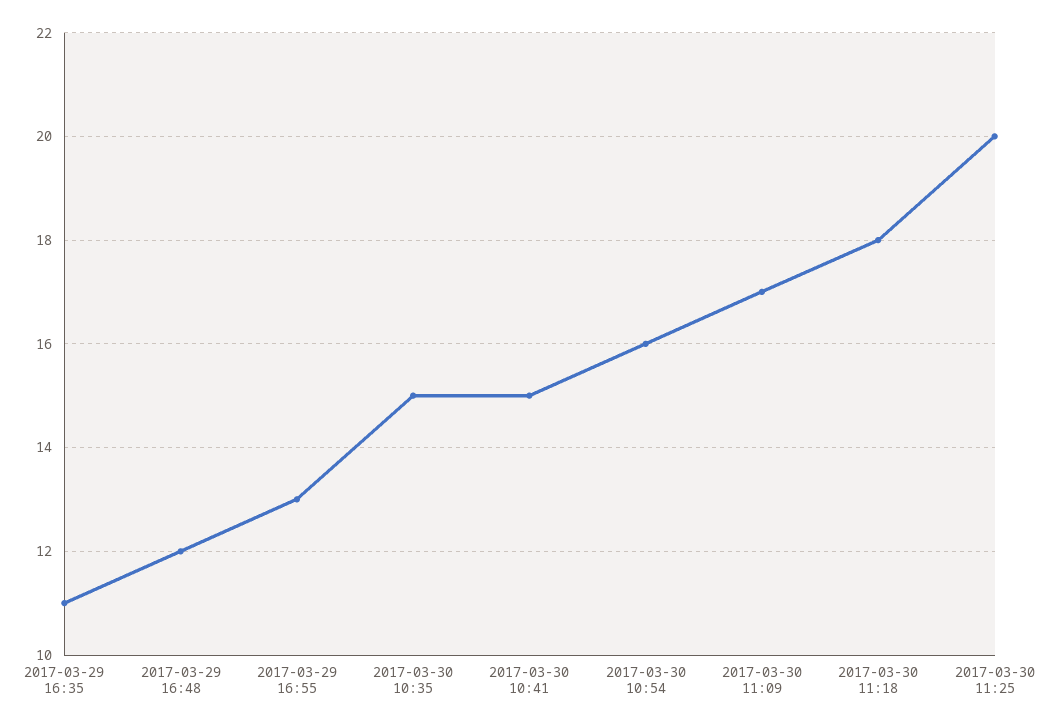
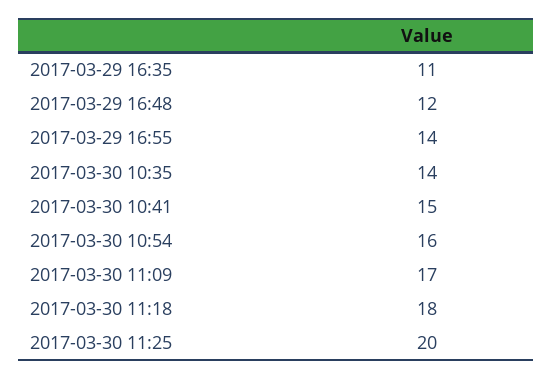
2017-03-29 16:55: 13 -> 14
2017-03-30 10:35: 15 -> 14

